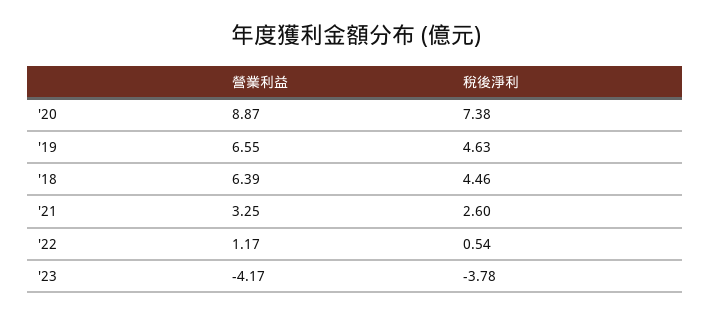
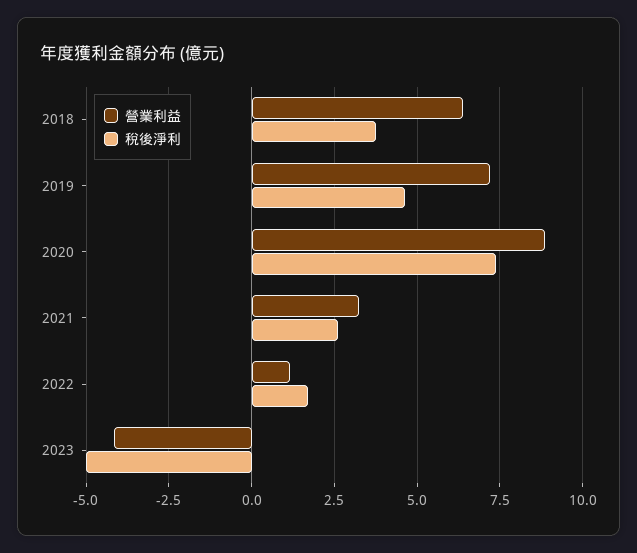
營業利益, '19: 6.55 -> 7.25
稅後淨利, '18: 4.46 -> 3.75
稅後淨利, '22: 0.54 -> 1.75
稅後淨利, '23: -3.78 -> -5

